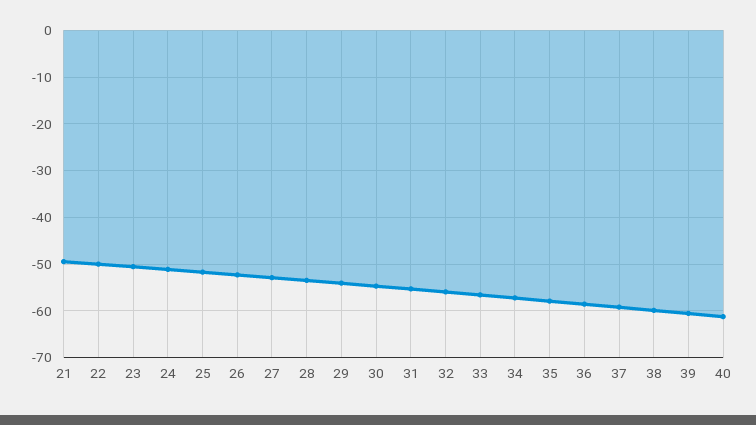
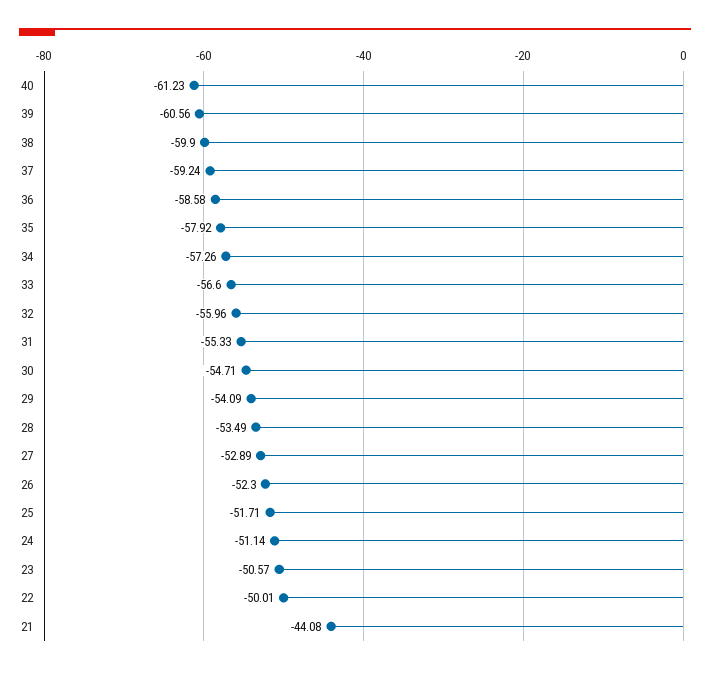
21: -50 -> -44.08

